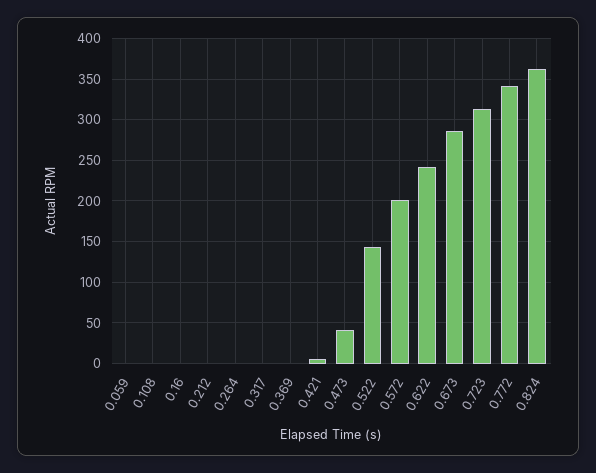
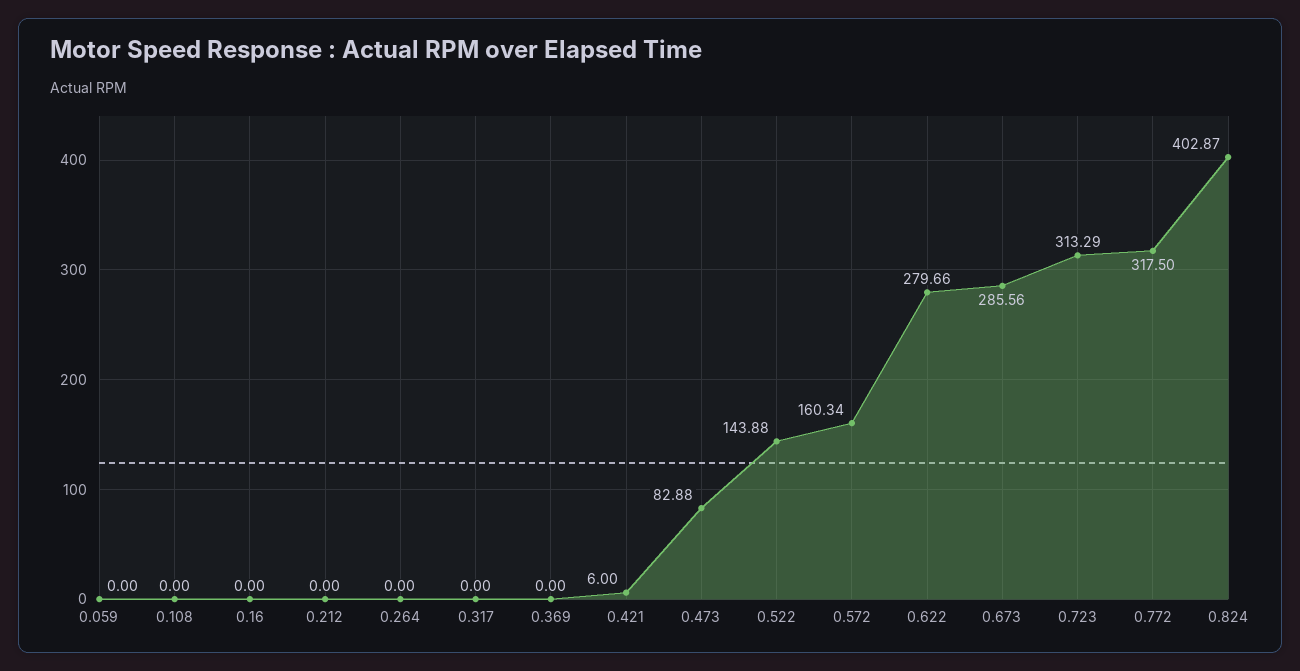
0.473: 40 -> 82.88
0.572: 200 -> 160.34
0.622: 240 -> 279.66
0.772: 340 -> 317.5
0.824: 360 -> 402.87

